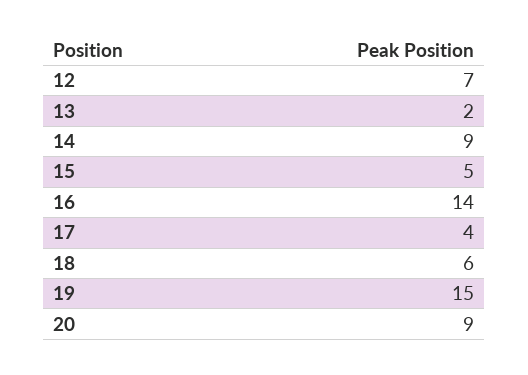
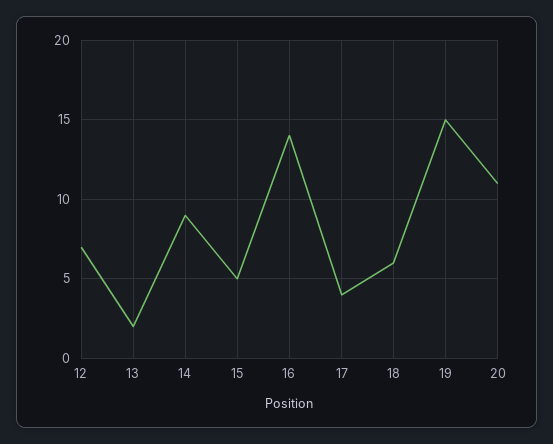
20: 9 -> 11

